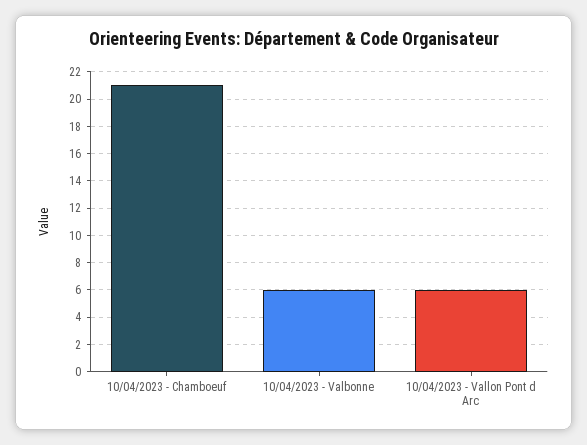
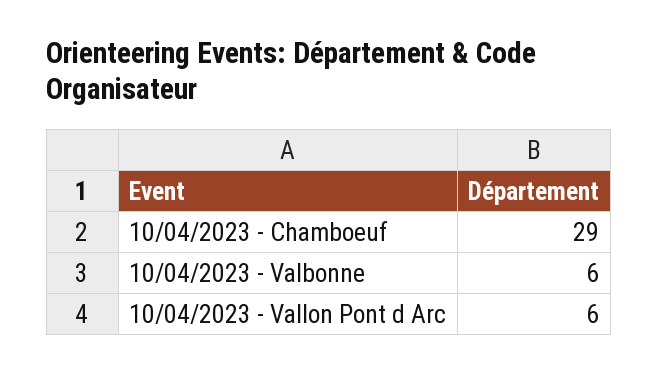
10/04/2023 - Chamboeuf: 21 -> 29

